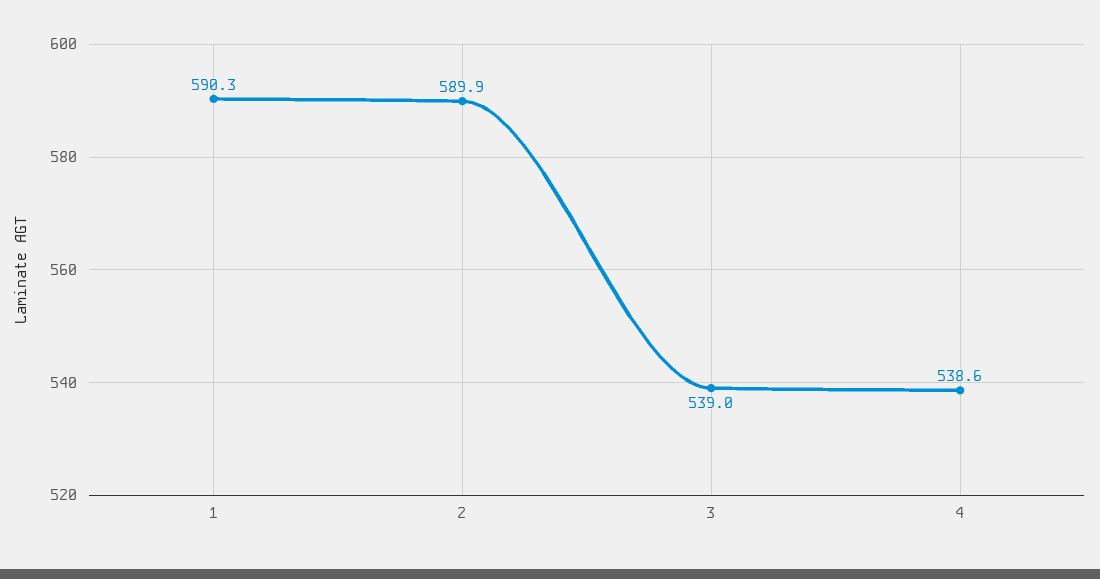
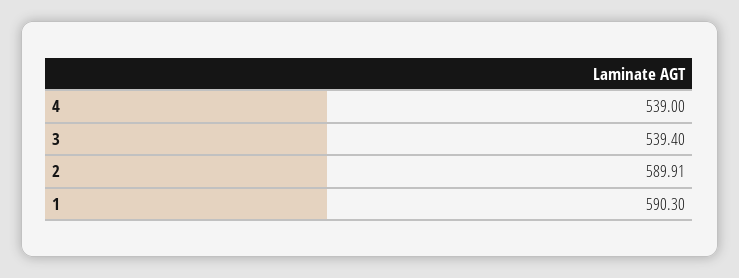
3: 539 -> 539.4
4: 538.6 -> 539

